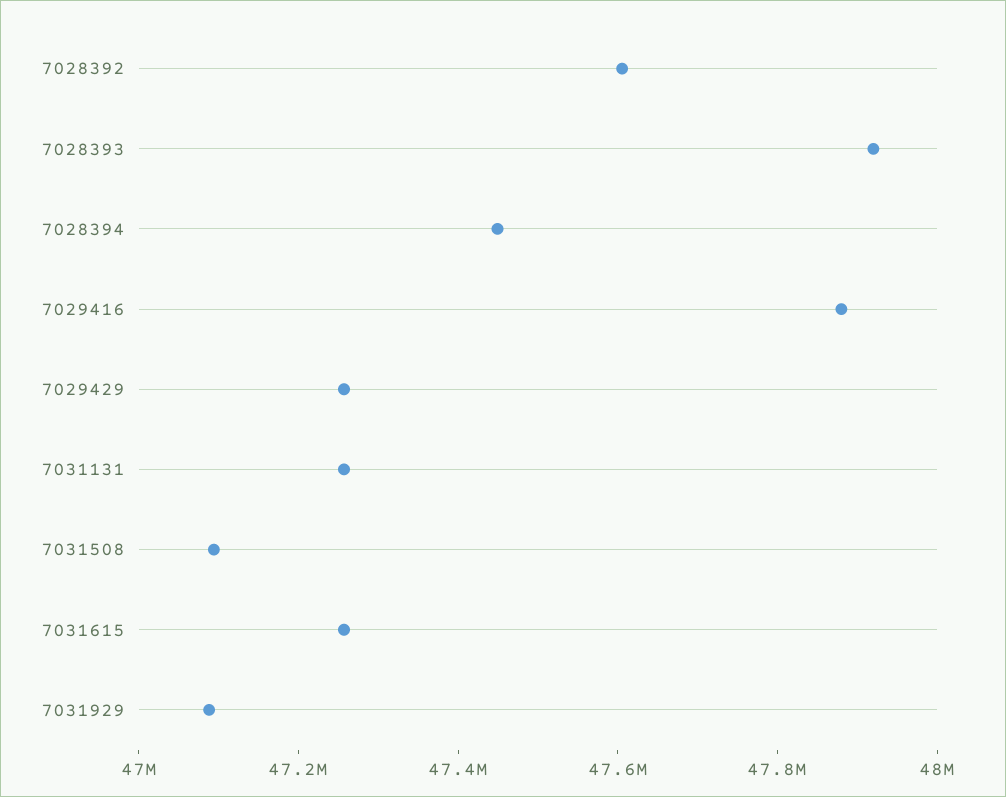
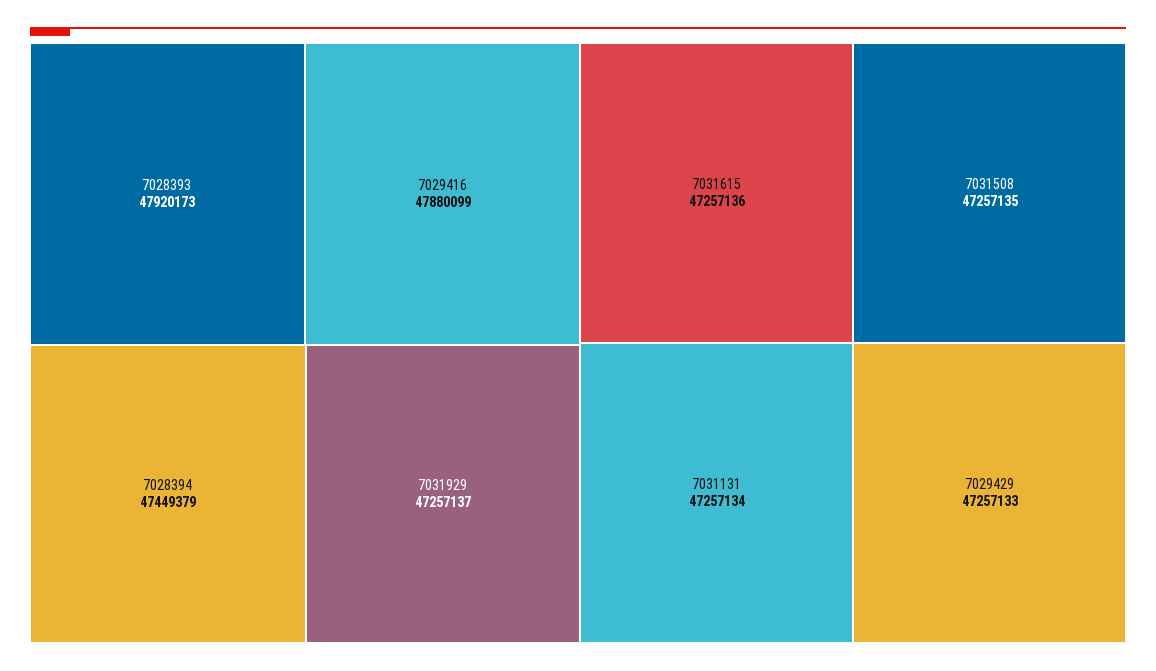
7028392: 47600000 -> none
7031508: 47100000 -> 47257135
7031929: 47100000 -> 47257137

